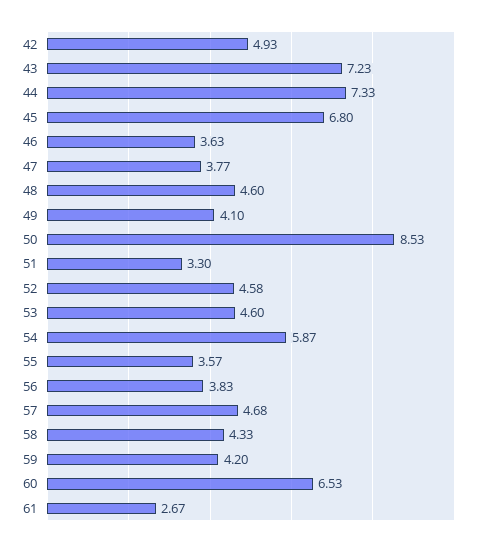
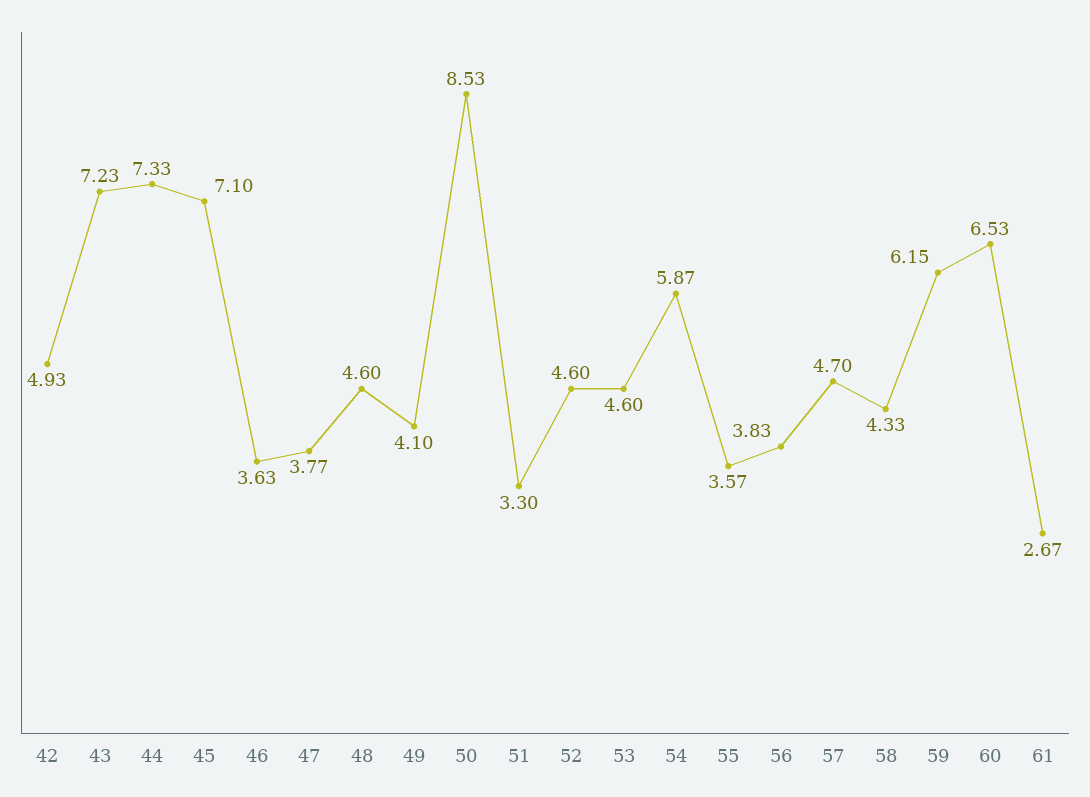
45: 6.8 -> 7.1
52: 4.58 -> 4.6
57: 4.68 -> 4.7
59: 4.2 -> 6.15

